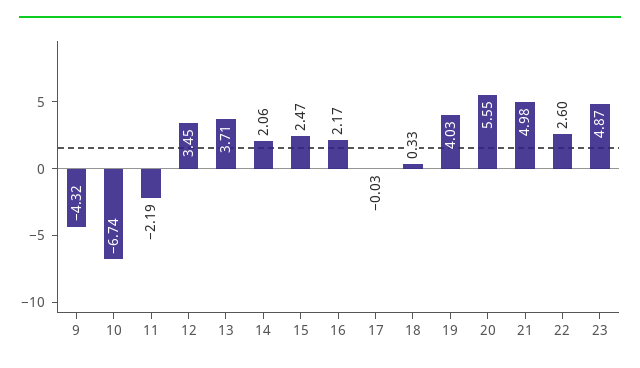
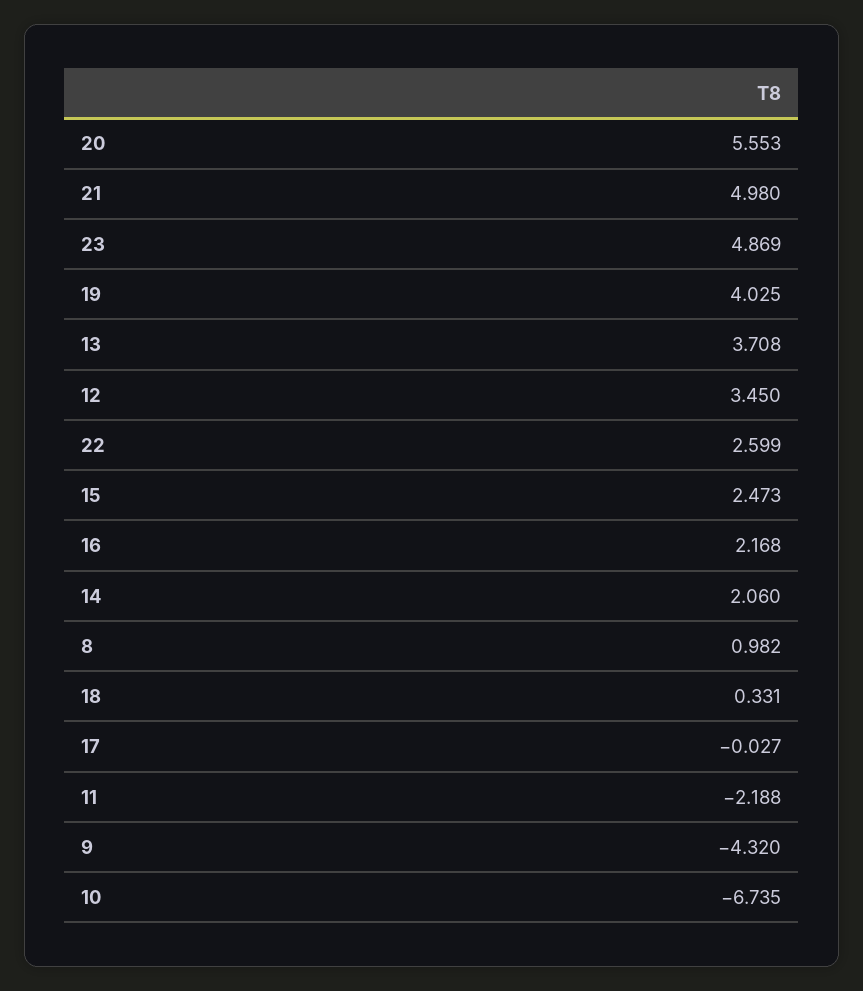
8: none -> 0.982

